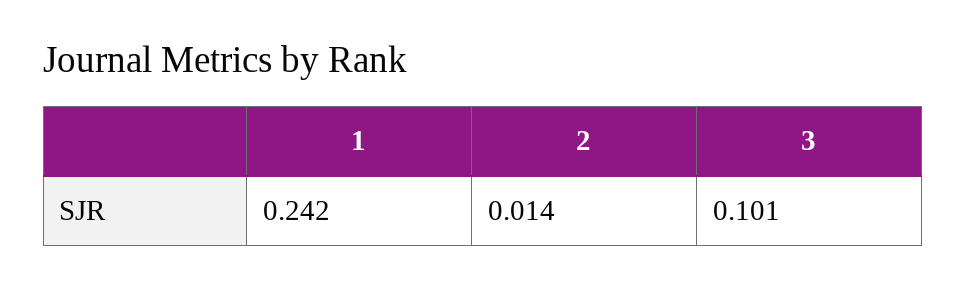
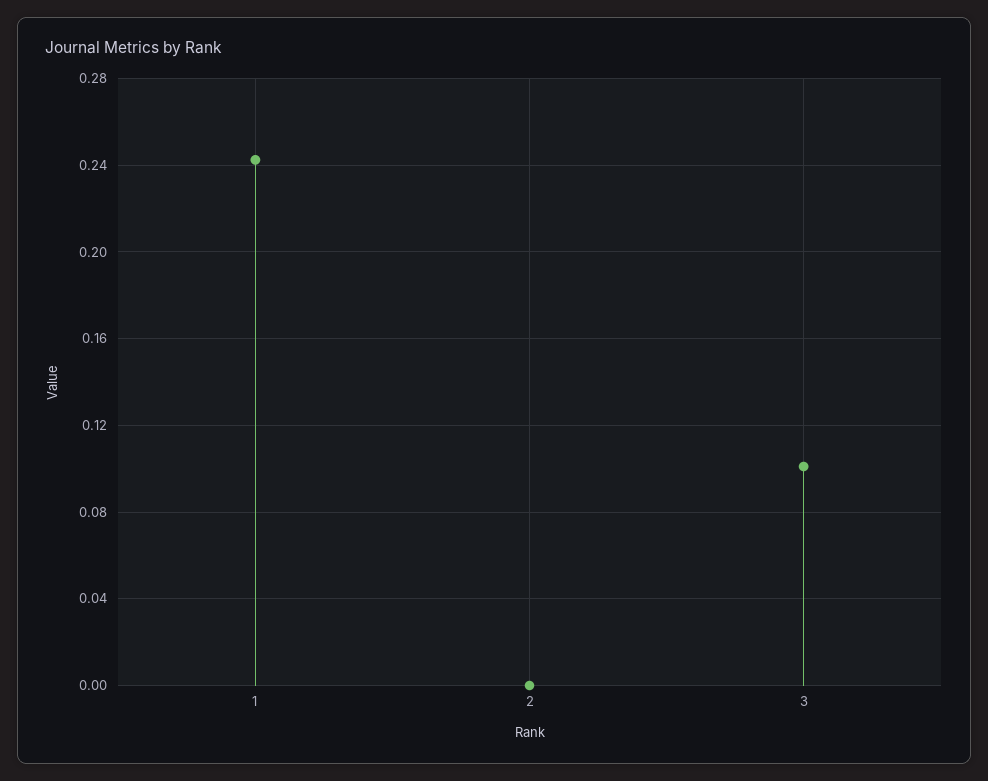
2: 0.014 -> 0

